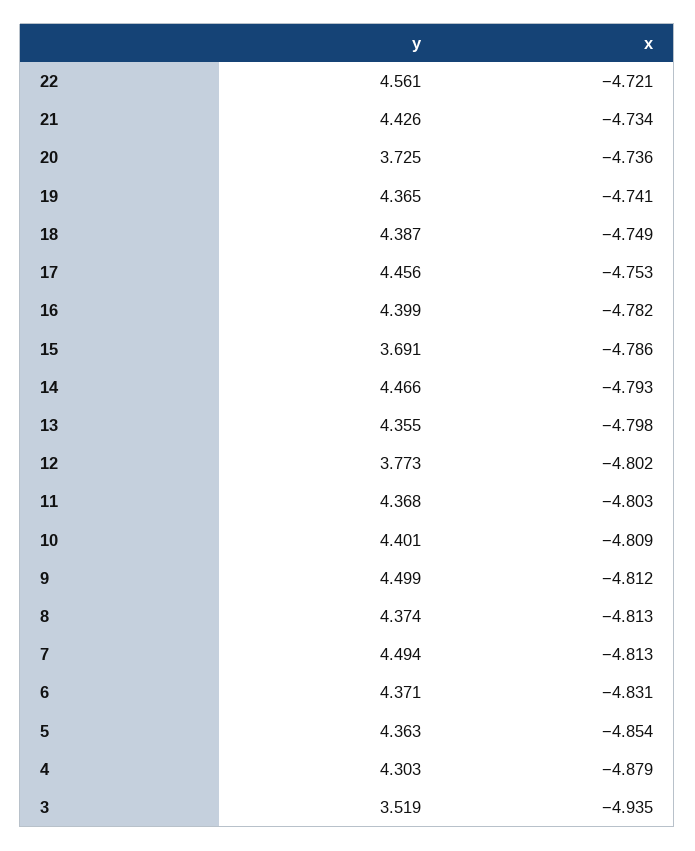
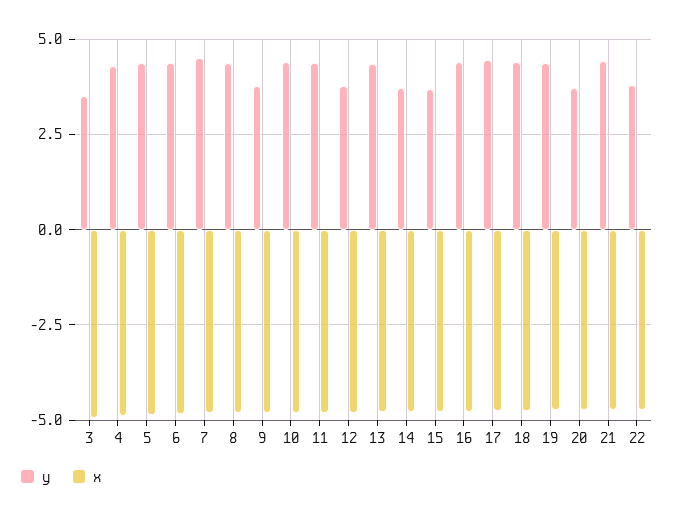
y, 22: 4.561 -> 3.75
y, 14: 4.466 -> 3.75
y, 9: 4.499 -> 3.75

